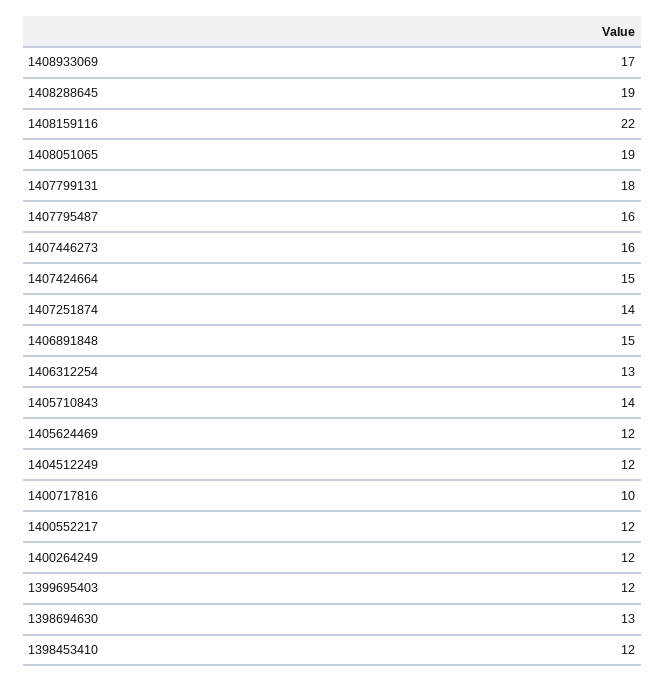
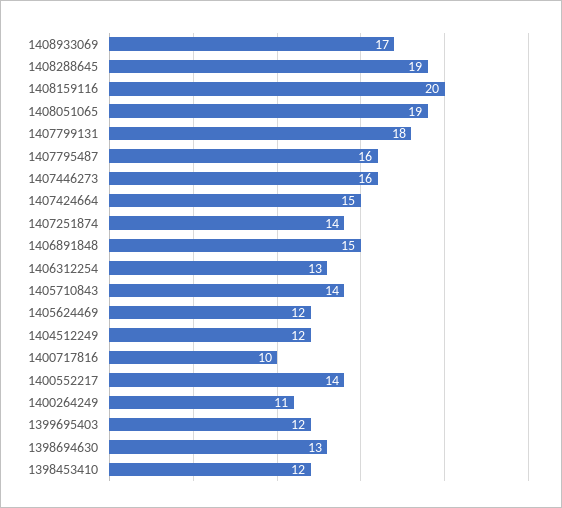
1408159116: 22 -> 20
1400552217: 12 -> 14
1400264249: 12 -> 11

